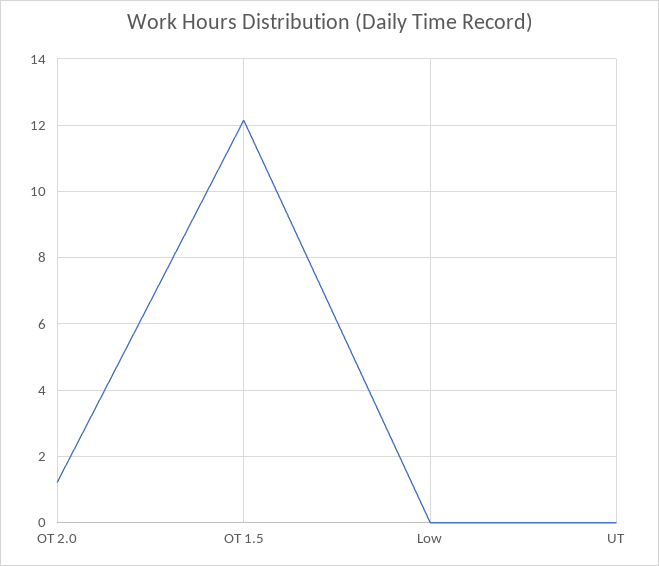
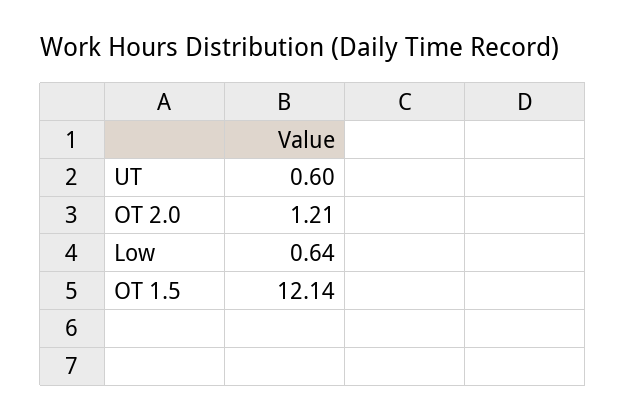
Low: 0 -> 0.64
UT: 0 -> 0.6

